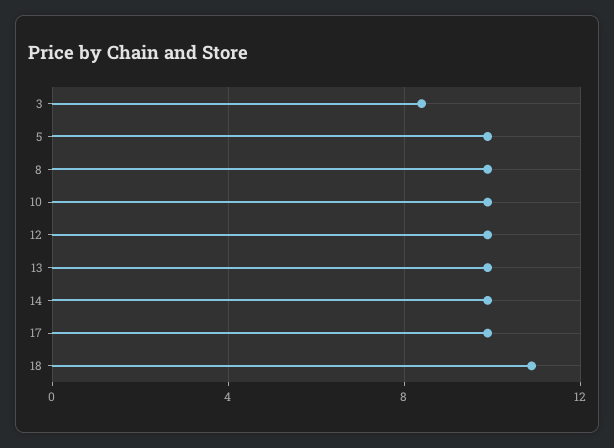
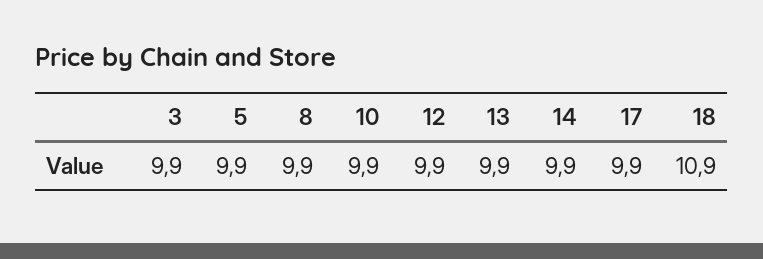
3: 8.5 -> 9.9

